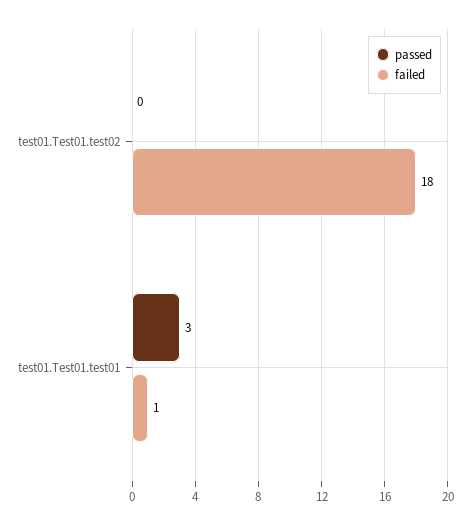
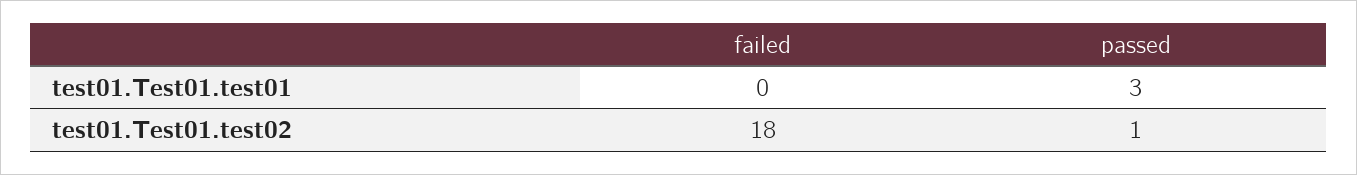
passed, test01.Test01.test02: 0 -> 1
failed, test01.Test01.test01: 1 -> 0

